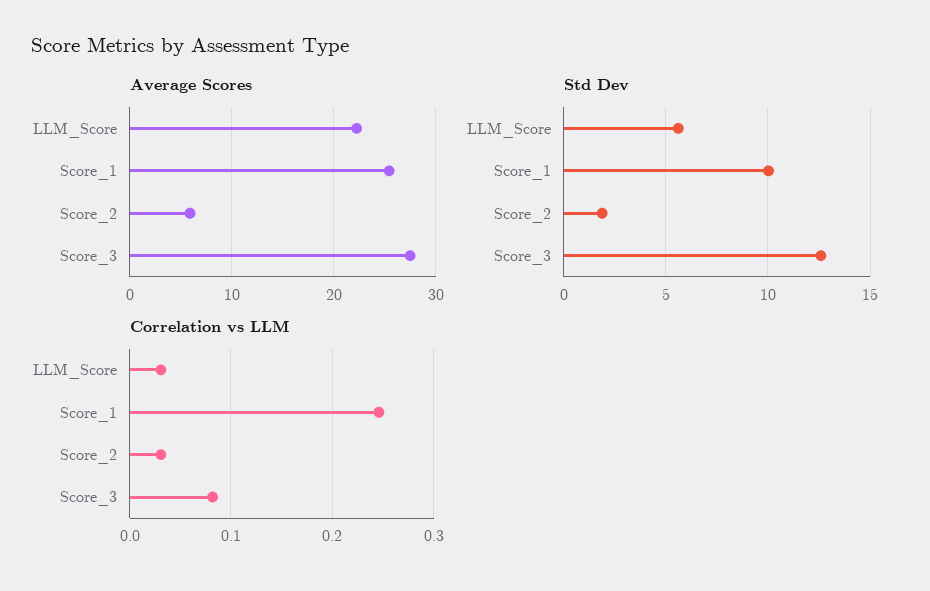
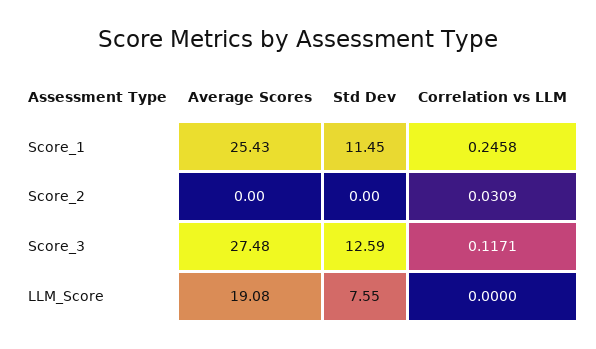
Average Scores, LLM_Score: 22 -> 19.08
Average Scores, Score_2: 6 -> 0
Std Dev, LLM_Score: 5.5 -> 7.55
Std Dev, Score_1: 10 -> 11.45
Std Dev, Score_2: 2 -> 0
Correlation vs LLM, LLM_Score: 0.03 -> 0
Correlation vs LLM, Score_3: 0.08 -> 0.1171

